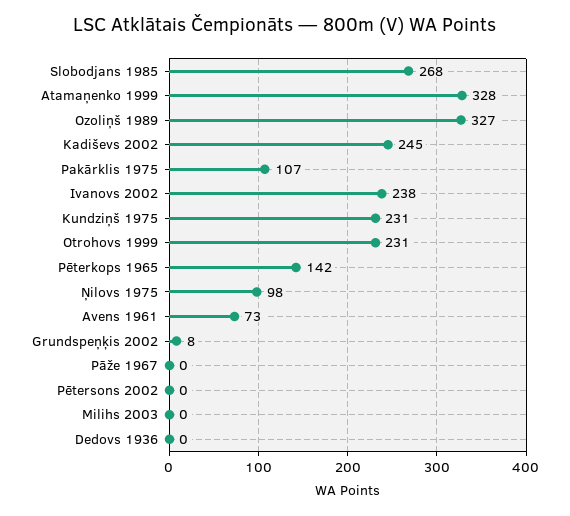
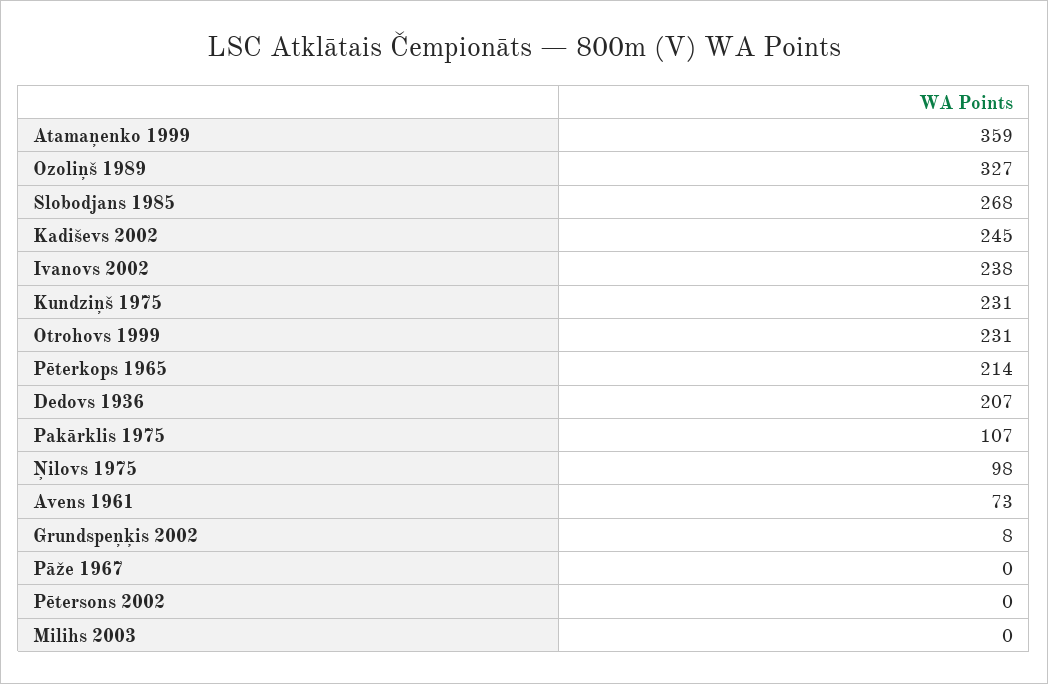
Atamaņenko 1999: 328 -> 359
Pēterkops 1965: 142 -> 214
Dedovs 1936: 0 -> 207

